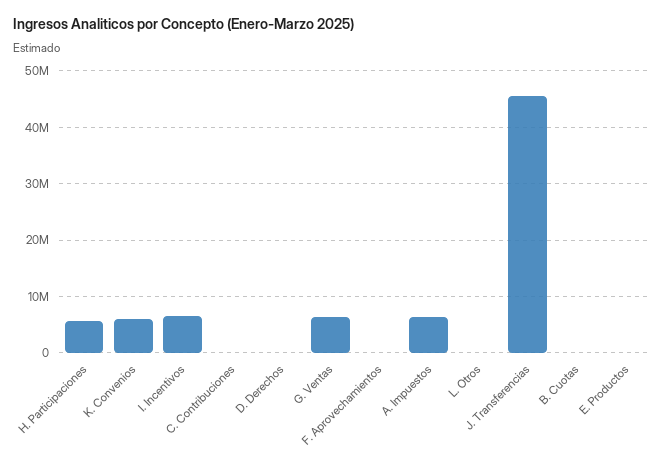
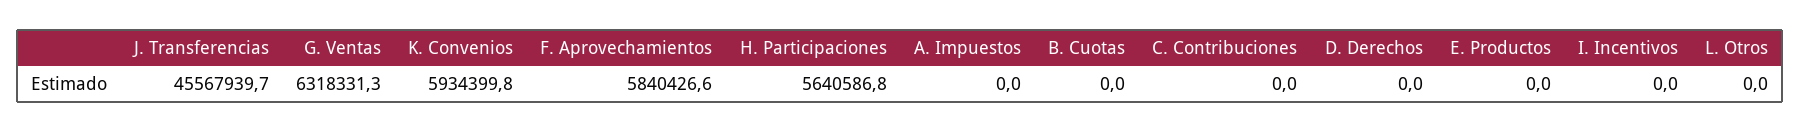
I. Incentivos: 6000000 -> 0
F. Aprovechamientos: 0 -> 5840426.6
A. Impuestos: 6000000 -> 0

